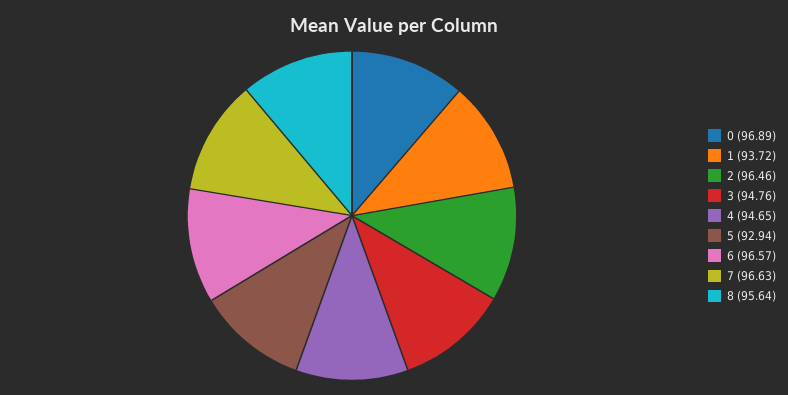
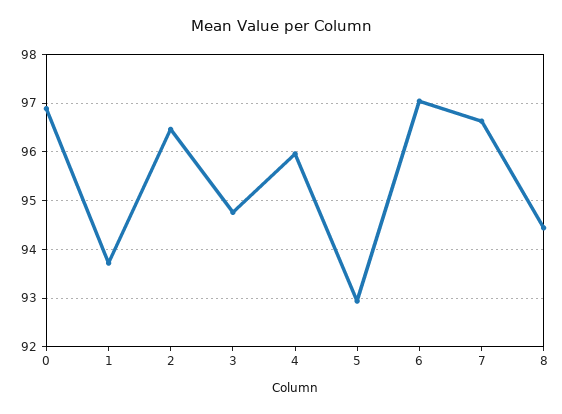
4: 94.65 -> 96
6: 96.57 -> 97
8: 95.64 -> 94.4

